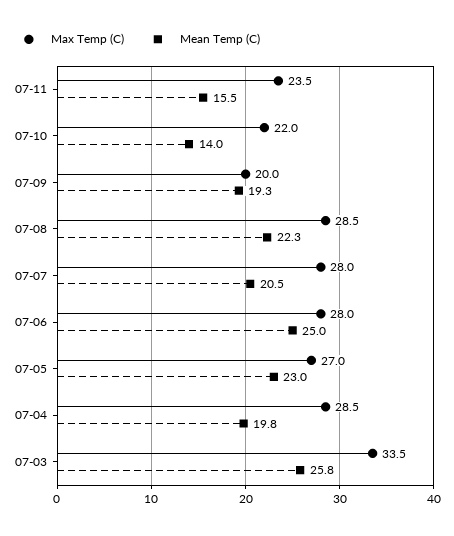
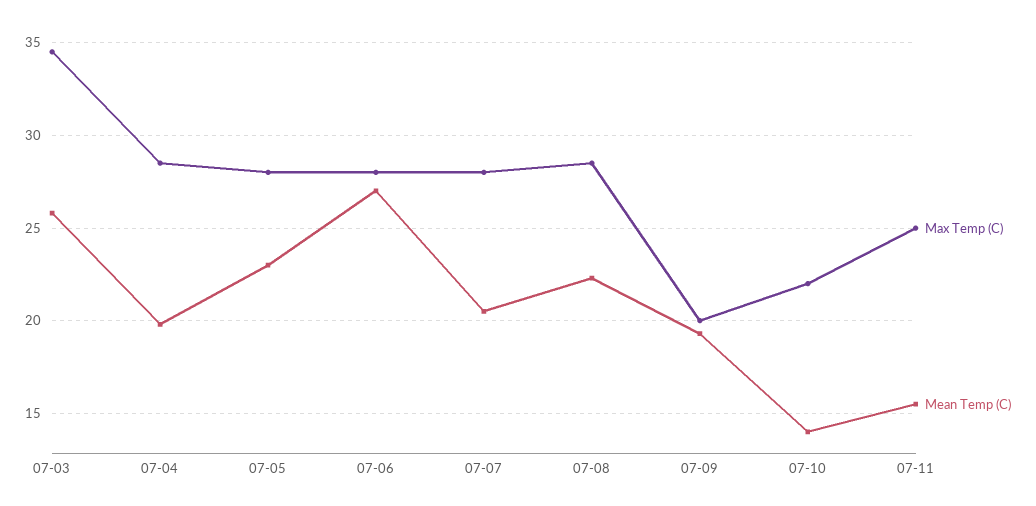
Max Temp (C), 07-11: 23.5 -> 25
Mean Temp (C), 07-06: 25 -> 27
Max Temp (C), 07-05: 27 -> 28
Max Temp (C), 07-03: 33.5 -> 34.5

